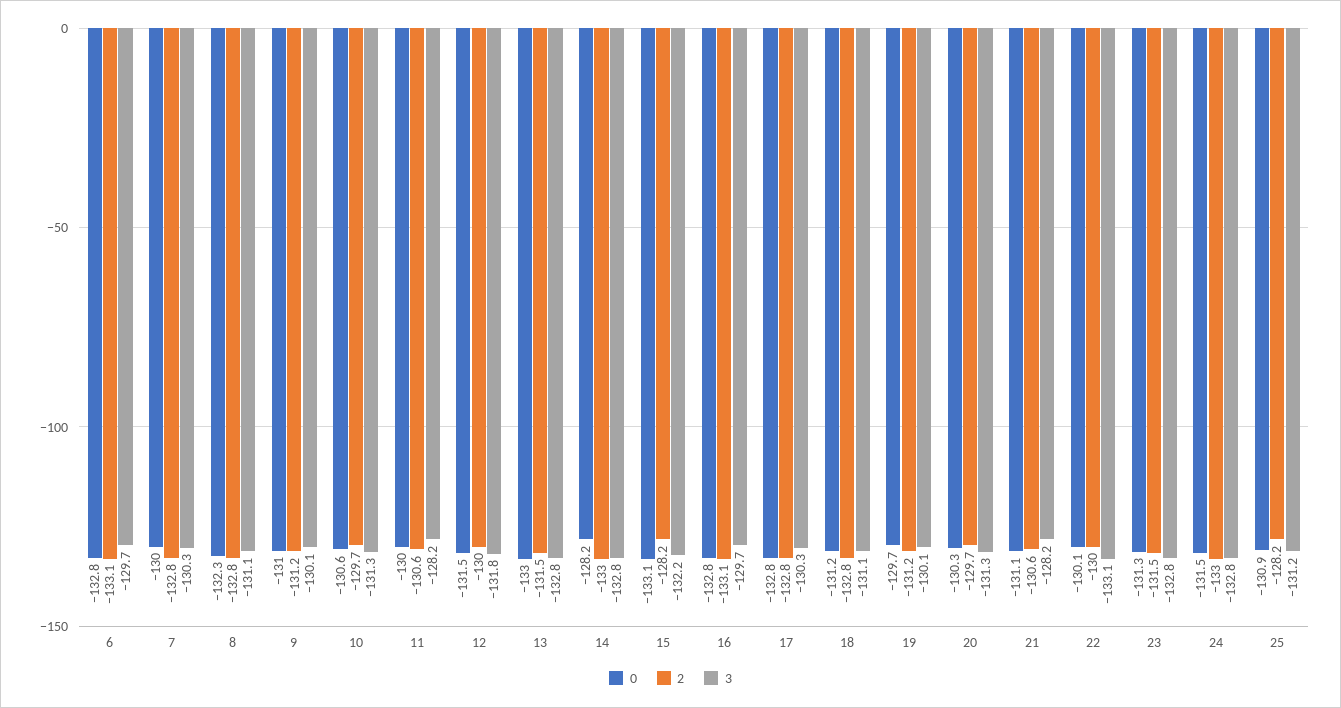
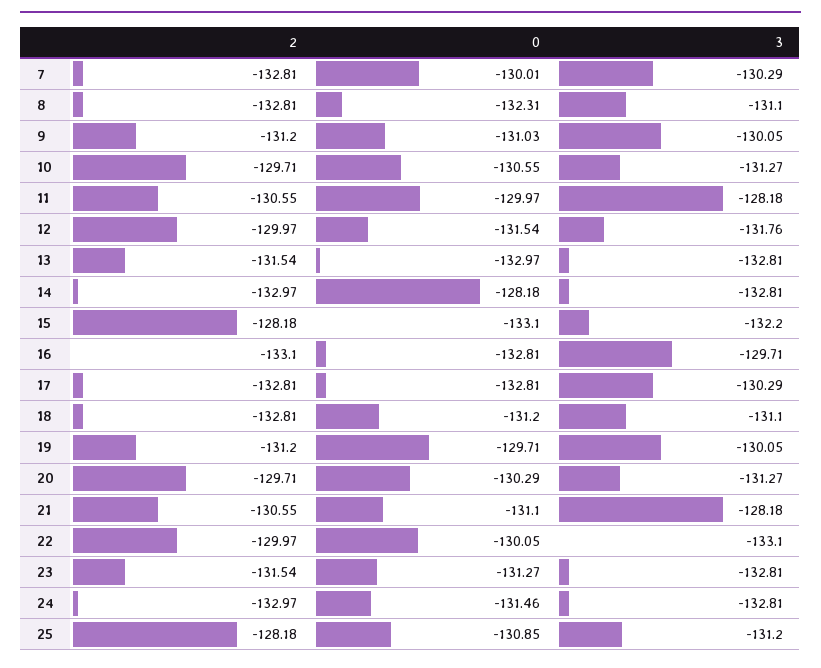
0, 6: -132.8 -> none
2, 6: -133.1 -> none
3, 6: -129.7 -> none

